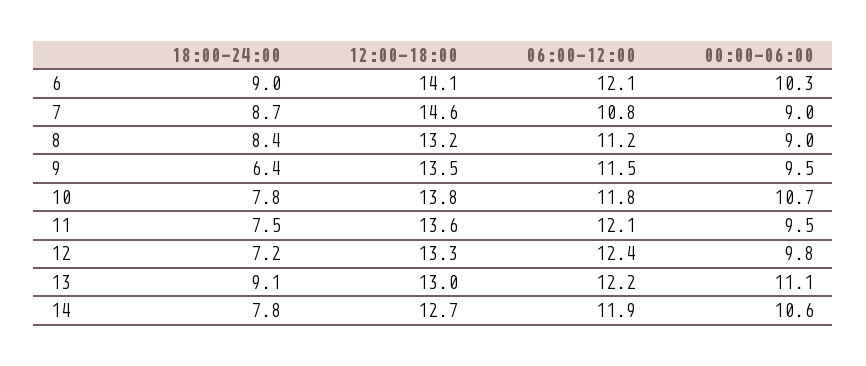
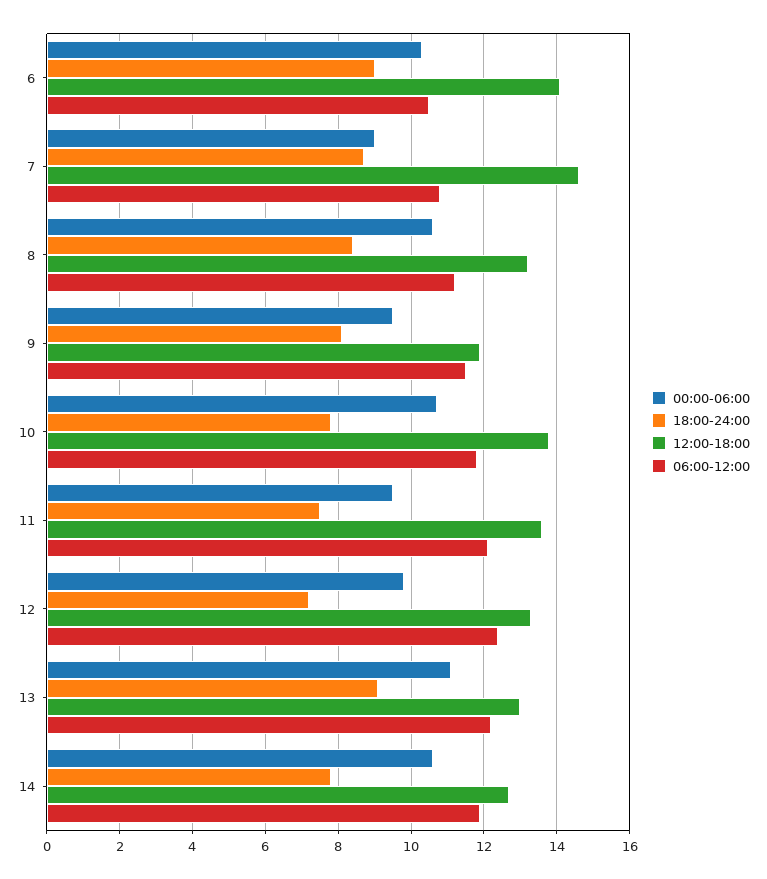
06:00-12:00, 6: 12.1 -> 10.5
00:00-06:00, 8: 9 -> 10.5
18:00-24:00, 9: 6.4 -> 8
12:00-18:00, 9: 13.5 -> 12

